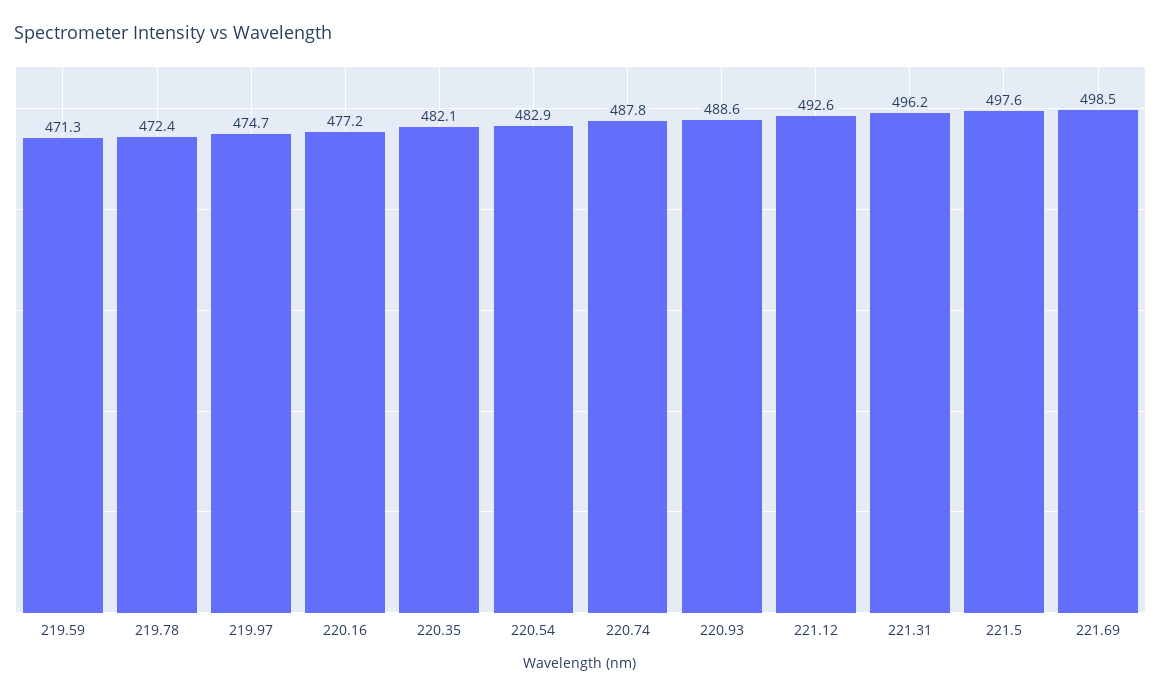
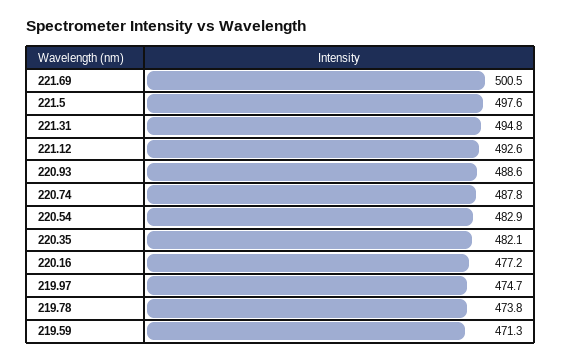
219.78: 472.4 -> 473.8
221.31: 496.2 -> 494.8
221.69: 498.5 -> 500.5

